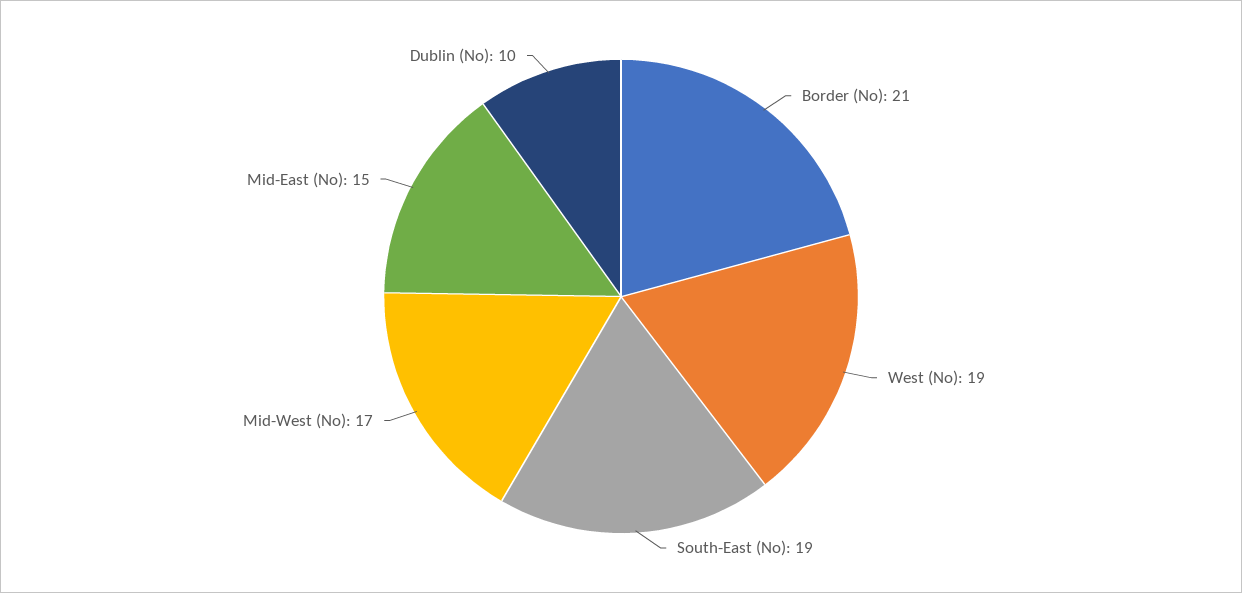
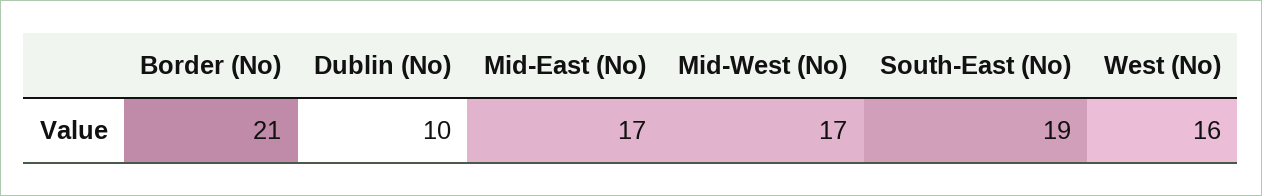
West (No): 19 -> 16
Mid-East (No): 15 -> 17

